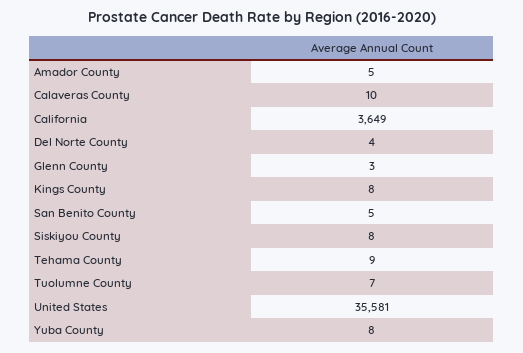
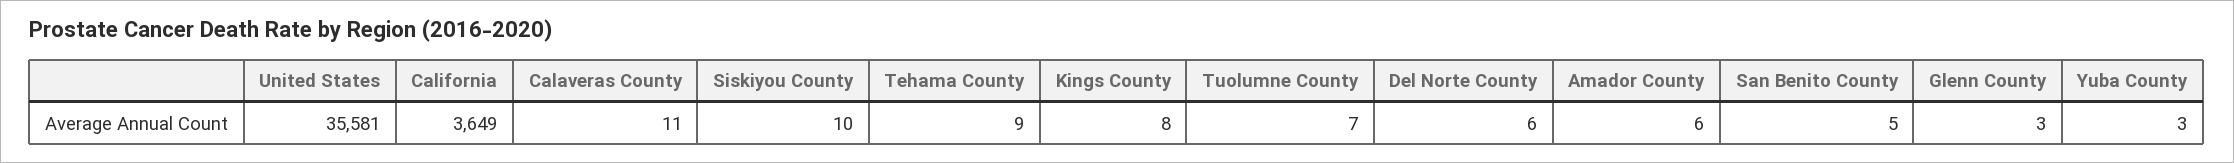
Amador County: 5 -> 6
Calaveras County: 10 -> 11
Del Norte County: 4 -> 6
Siskiyou County: 8 -> 10
Yuba County: 8 -> 3

